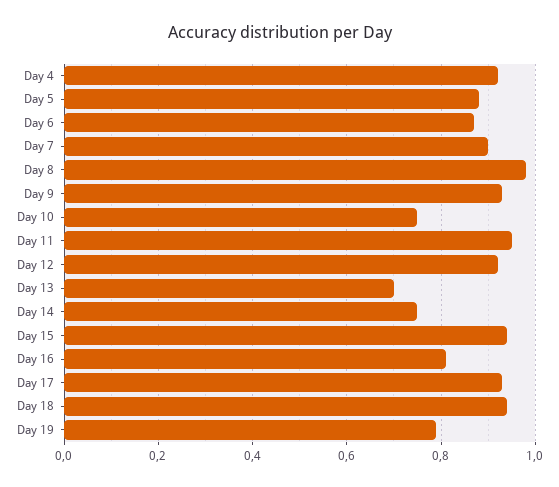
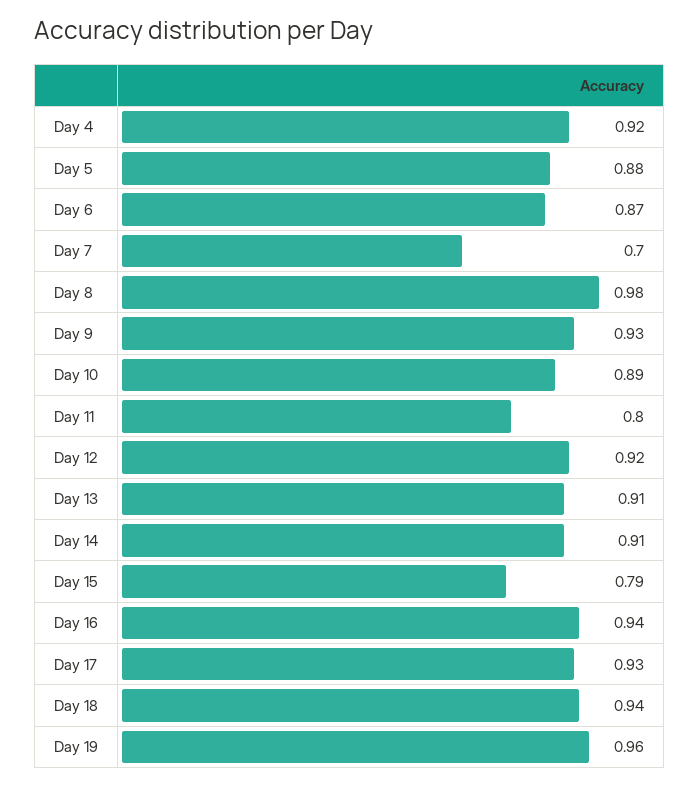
Day 7: 0.9 -> 0.7
Day 10: 0.75 -> 0.89
Day 11: 0.95 -> 0.8
Day 13: 0.7 -> 0.91
Day 14: 0.75 -> 0.91
Day 15: 0.95 -> 0.79
Day 16: 0.8 -> 0.94
Day 19: 0.8 -> 0.96

